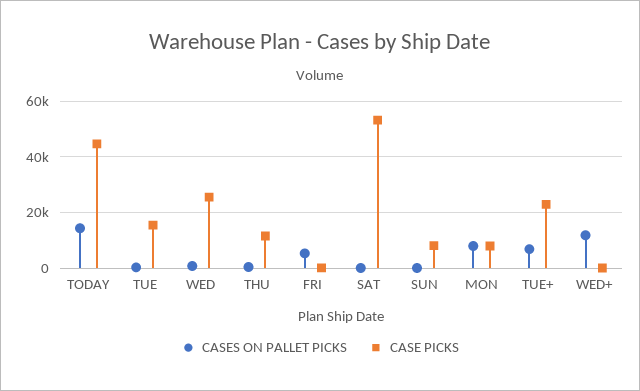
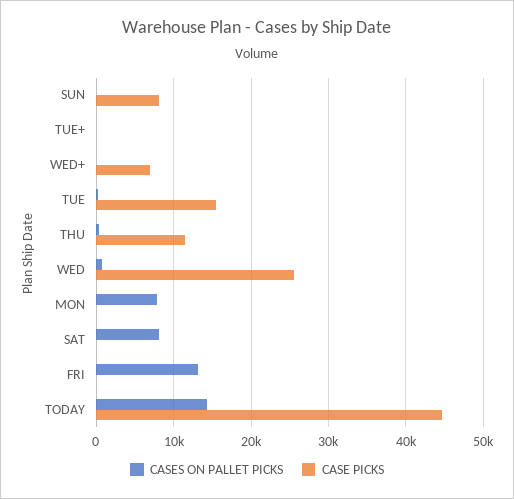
CASES ON PALLET PICKS, FRI: 5000 -> 13000
CASES ON PALLET PICKS, SAT: 0 -> 8000
CASE PICKS, SAT: 52500 -> 0
CASE PICKS, MON: 7500 -> 0
CASES ON PALLET PICKS, TUE+: 7500 -> 0
CASE PICKS, TUE+: 22500 -> 0
CASES ON PALLET PICKS, WED+: 12500 -> 0
CASE PICKS, WED+: 0 -> 7000

